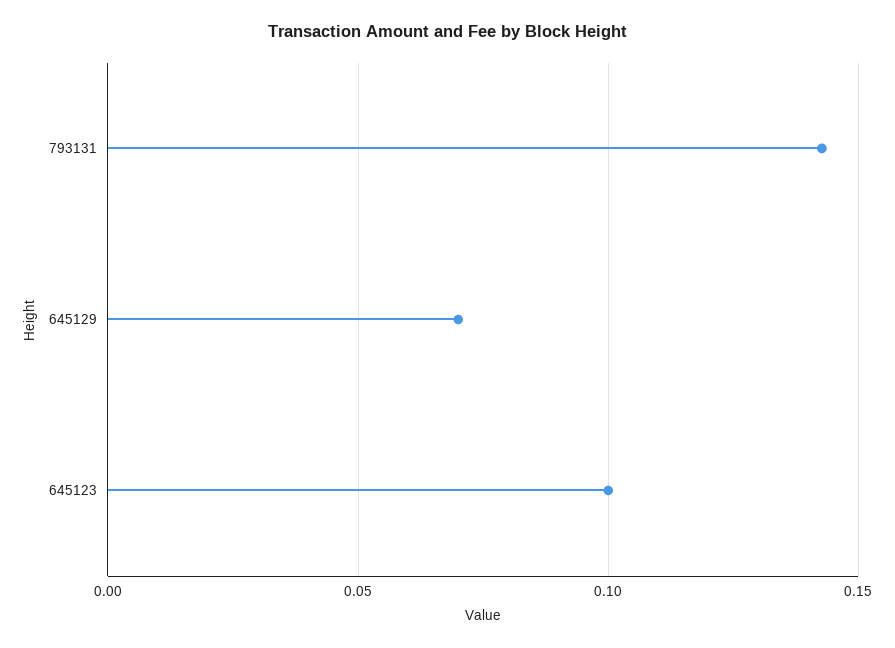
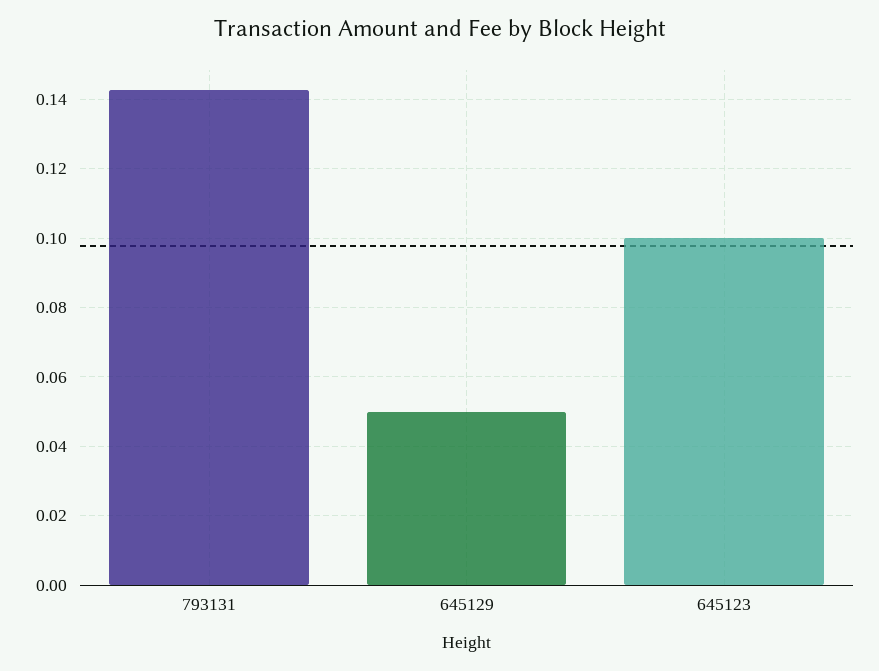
645129: 0.07 -> 0.05

